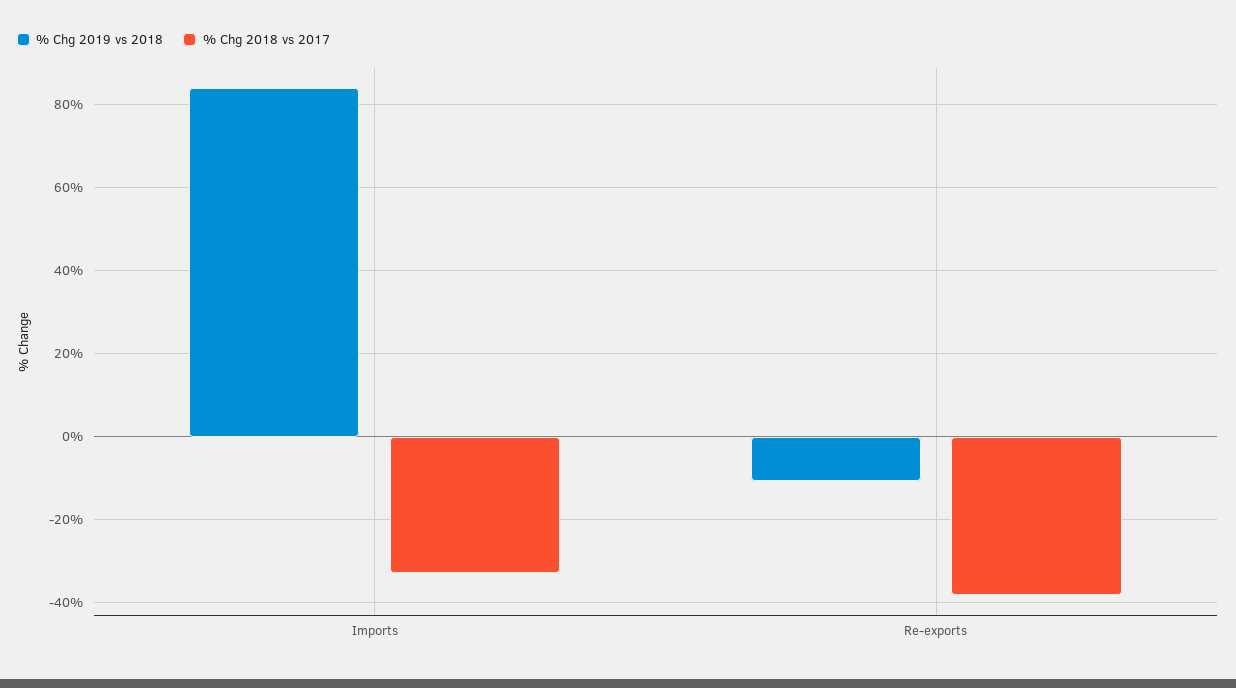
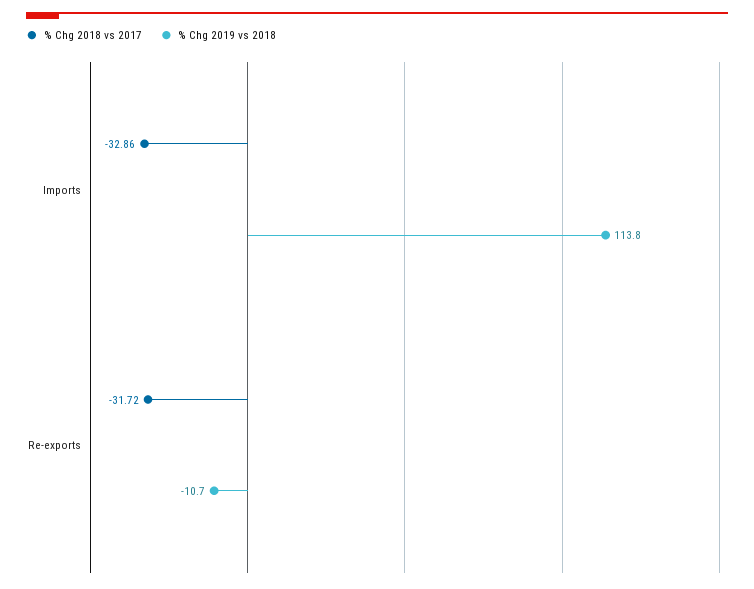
% Chg 2019 vs 2018, Imports: 84 -> 113.8
% Chg 2018 vs 2017, Re-exports: -38 -> -31.72

